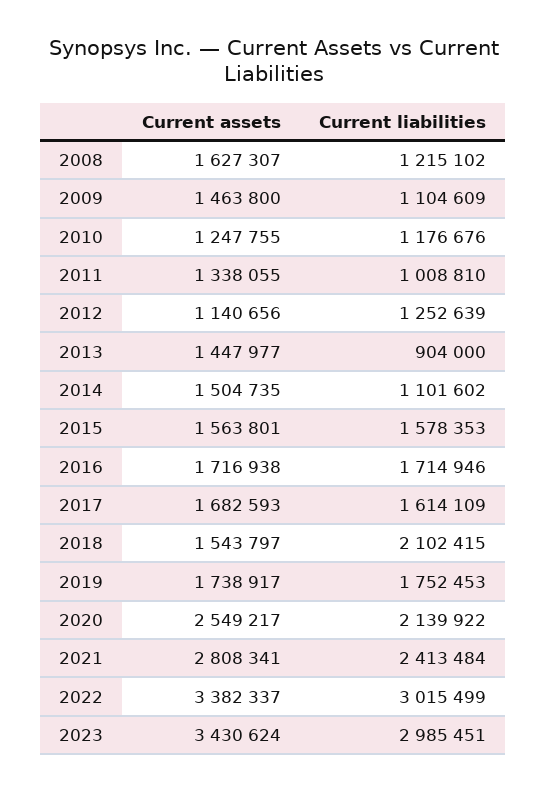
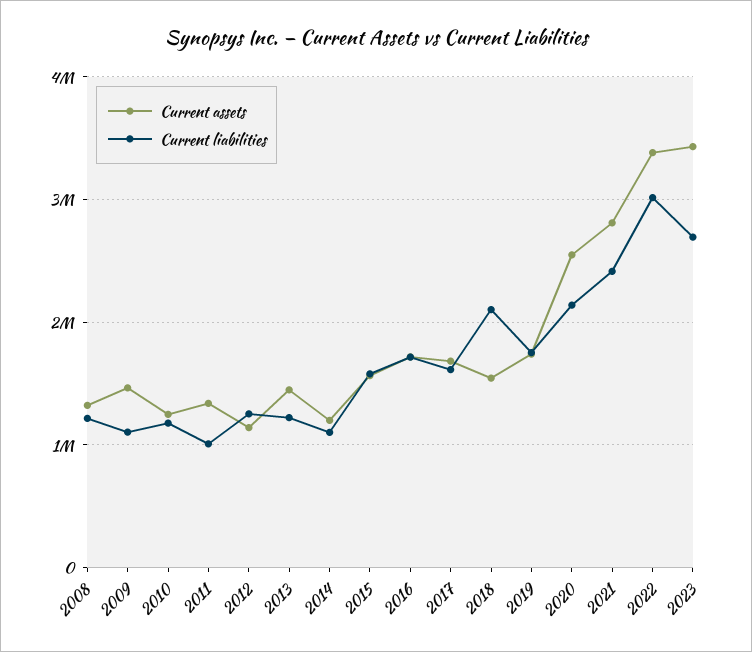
Current assets, 2008: 1627307 -> 1300000
Current liabilities, 2013: 904000 -> 1200000
Current assets, 2014: 1504735 -> 1200000
Current liabilities, 2023: 2985451 -> 2700000

